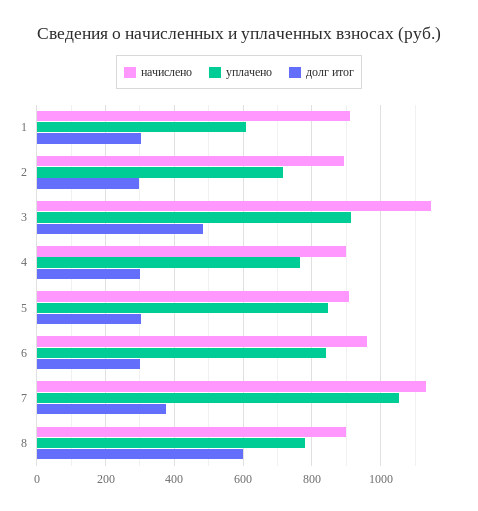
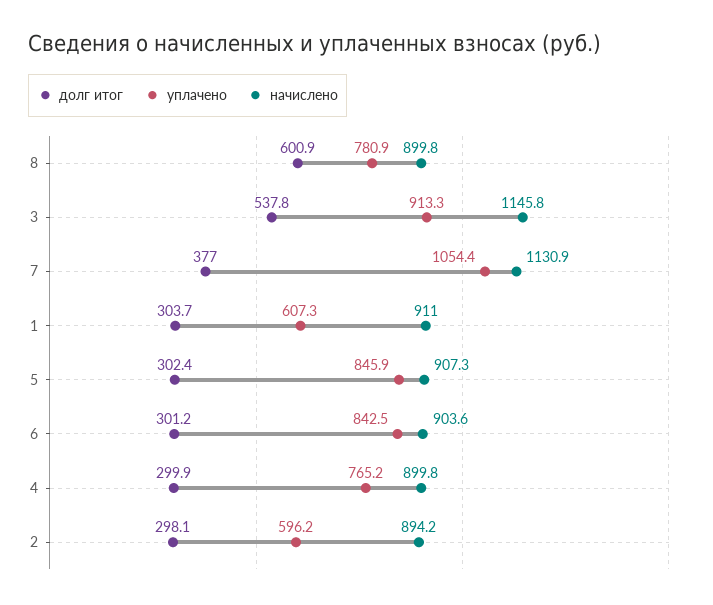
уплачено, 2: 720 -> 596.2
долг итог, 3: 480 -> 537.8
начислено, 6: 960 -> 903.6

